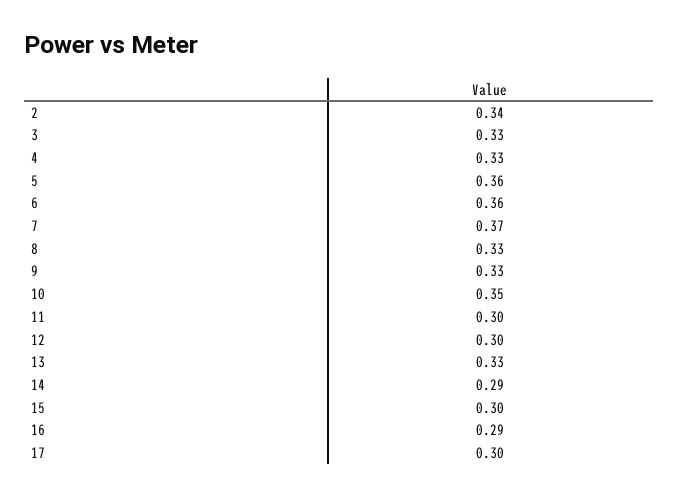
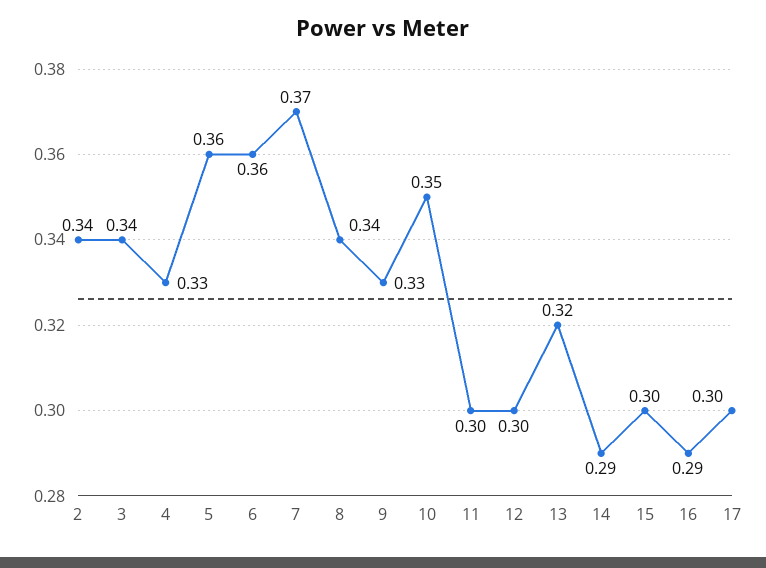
3: 0.33 -> 0.34
8: 0.33 -> 0.34
13: 0.33 -> 0.32

